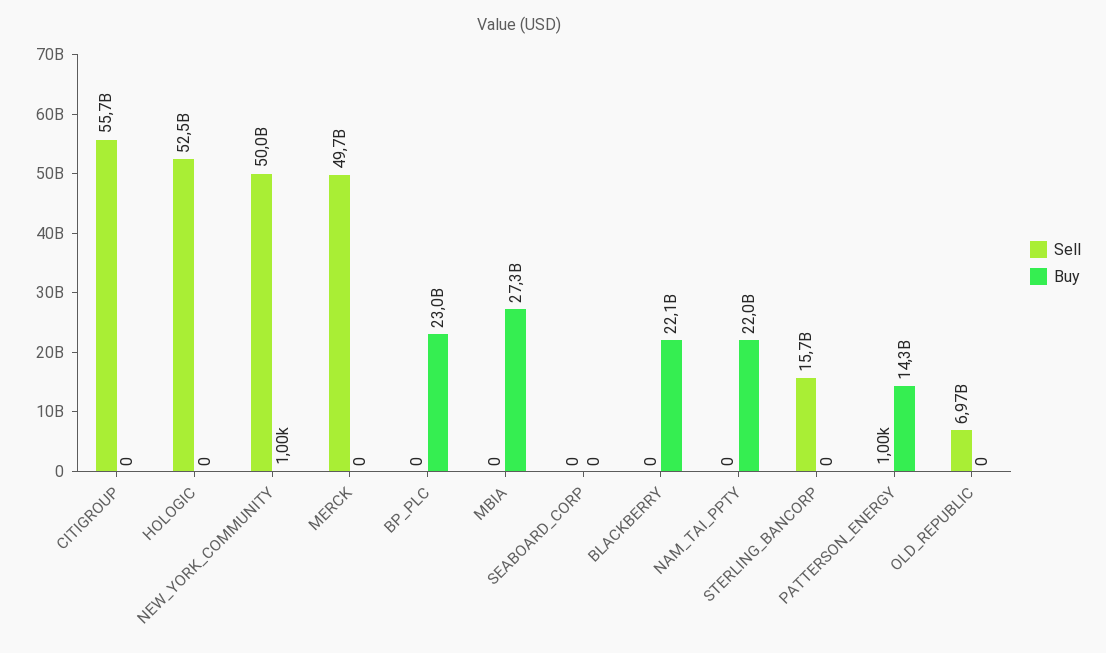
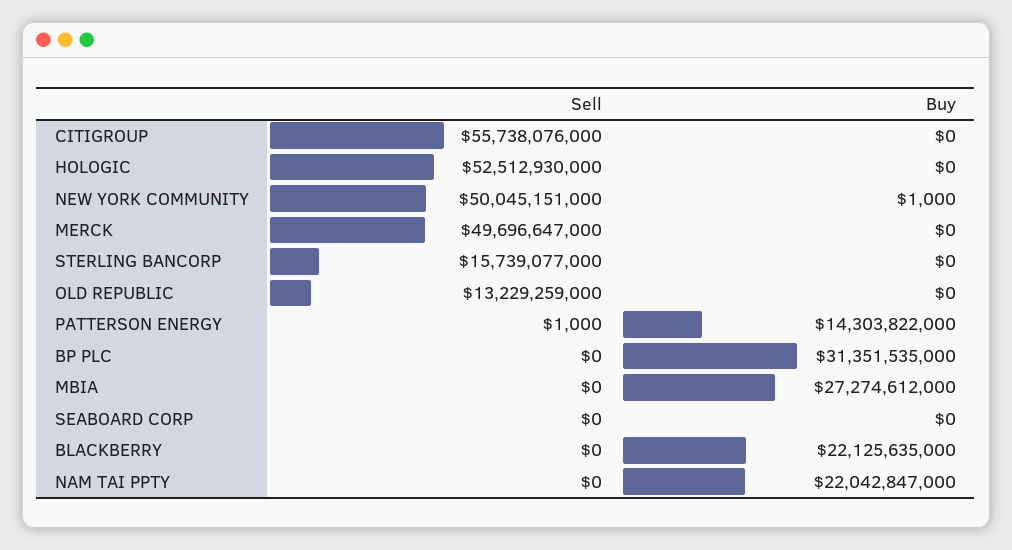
Buy, BP_PLC: 23000000000 -> 31351535000
Sell, OLD_REPUBLIC: 6970000000 -> 13229259000

